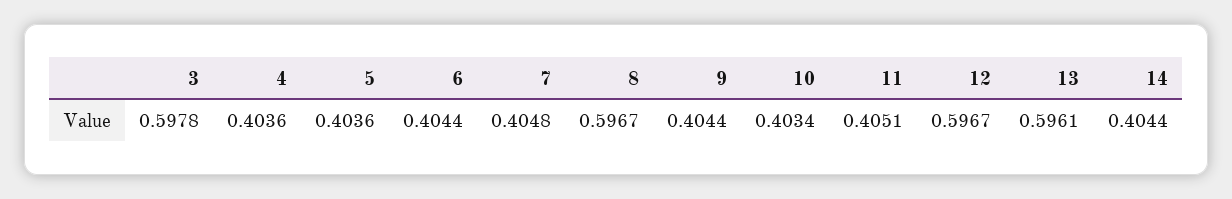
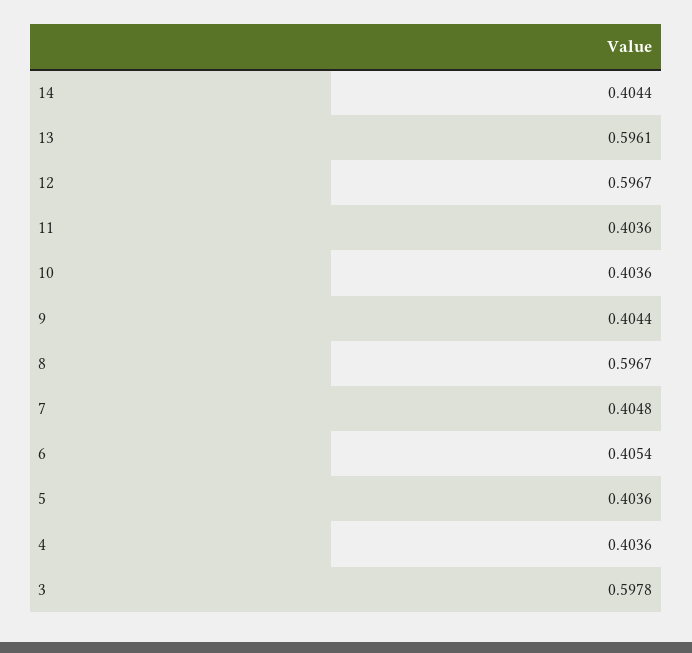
6: 0.4044 -> 0.4054
10: 0.4034 -> 0.4036
11: 0.4051 -> 0.4036

